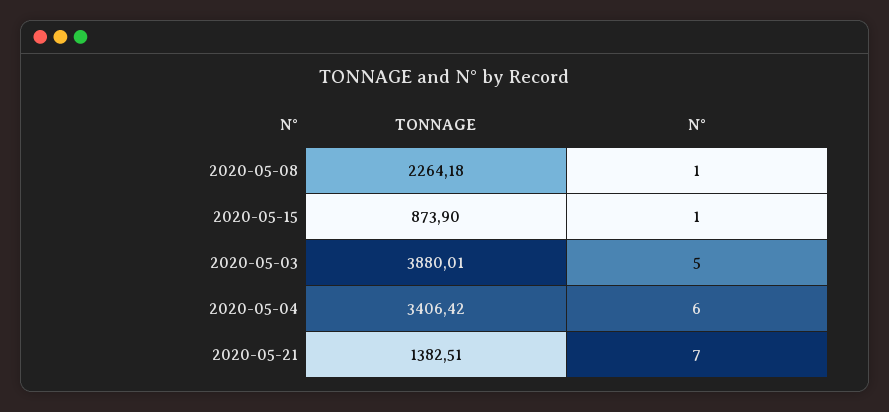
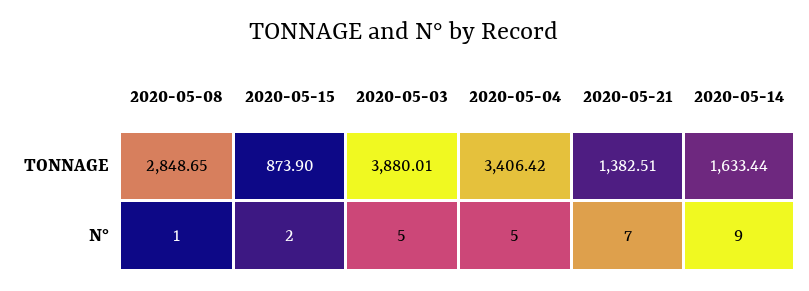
TONNAGE, 2020-05-08: 2264.18 -> 2848.65
N°, 2020-05-15: 1 -> 2
N°, 2020-05-04: 6 -> 5
TONNAGE, 2020-05-14: none -> 1633.44
N°, 2020-05-14: none -> 9

